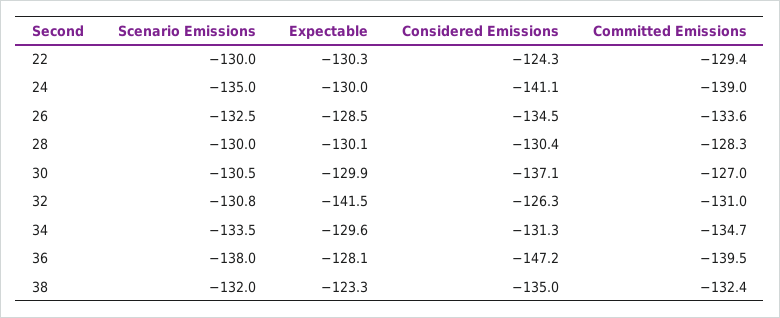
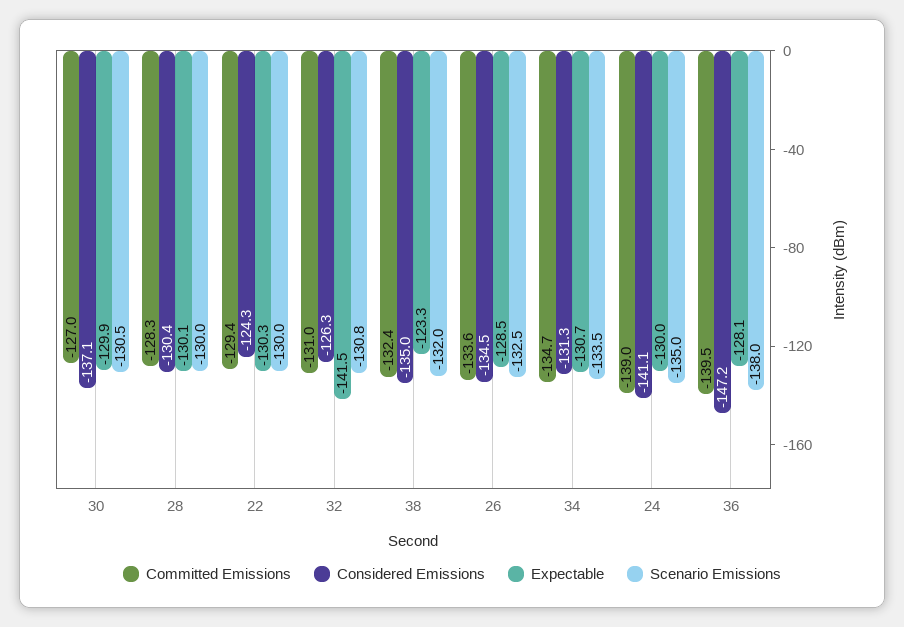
Expectable, 34: -129.6 -> -130.7

